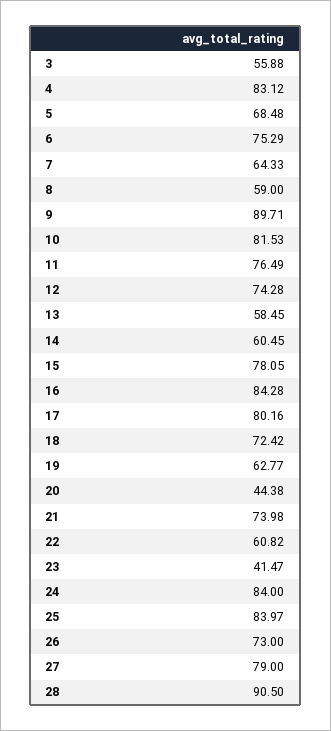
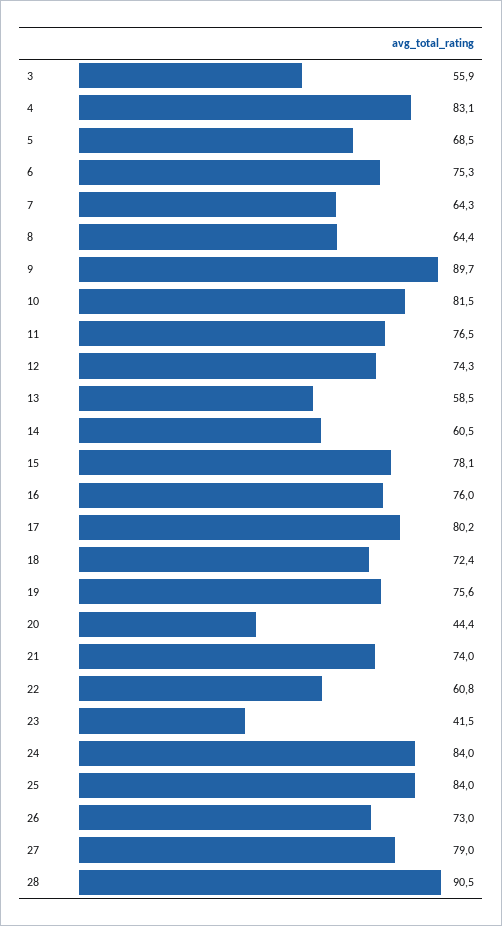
8: 59 -> 64.4
16: 84.28 -> 76
19: 62.77 -> 75.6

